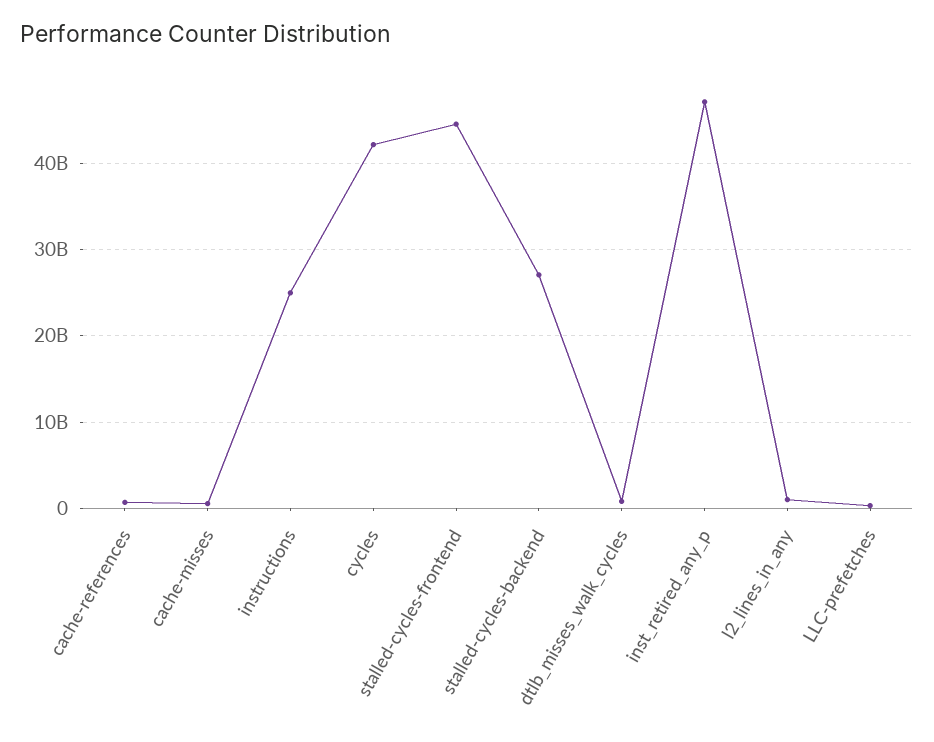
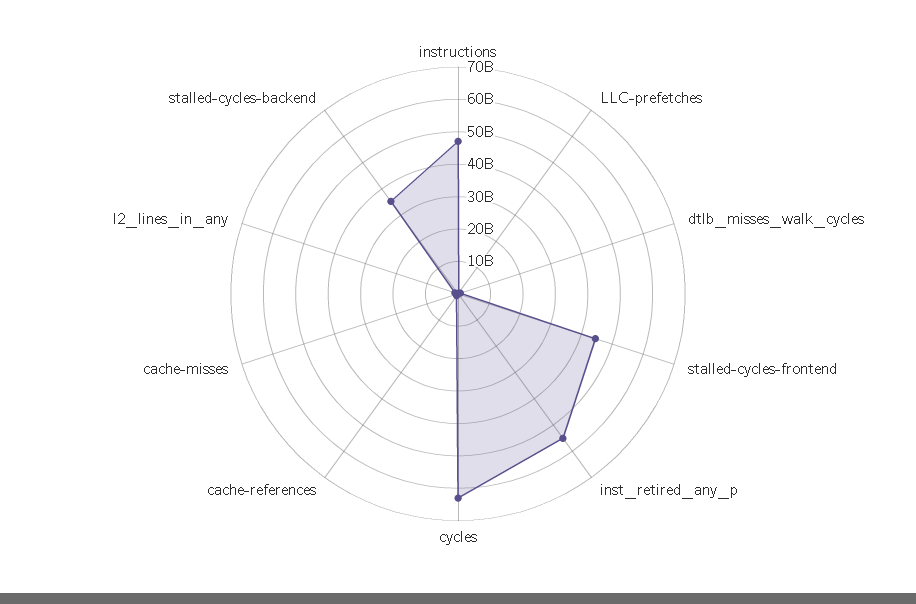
instructions: 25000000000 -> 47500000000
cycles: 42000000000 -> 62500000000
stalled-cycles-backend: 27000000000 -> 35000000000
inst_retired_any_p: 47000000000 -> 55000000000

